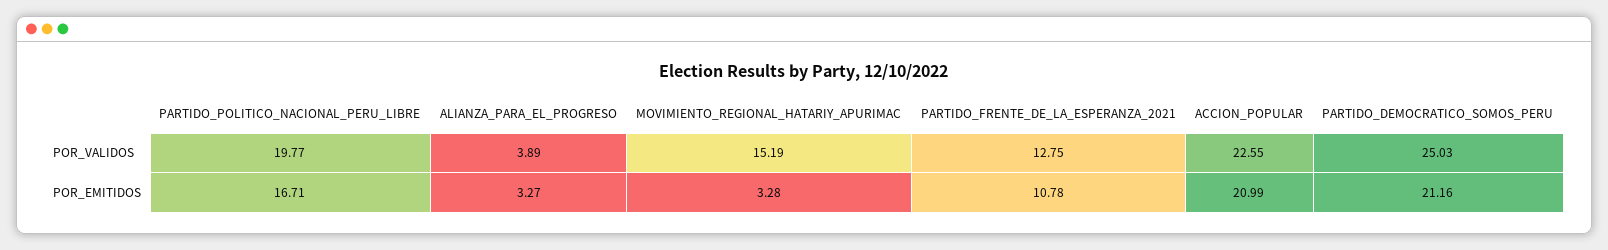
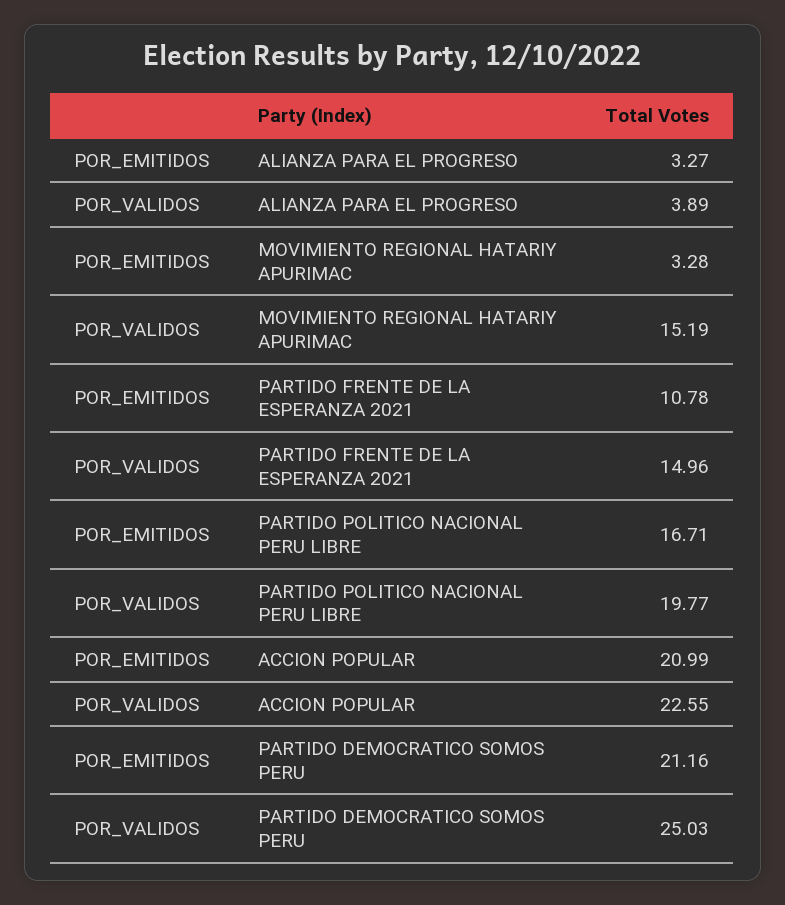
PARTIDO_FRENTE_DE_LA_ESPERANZA_2021, POR_VALIDOS: 12.75 -> 14.96

